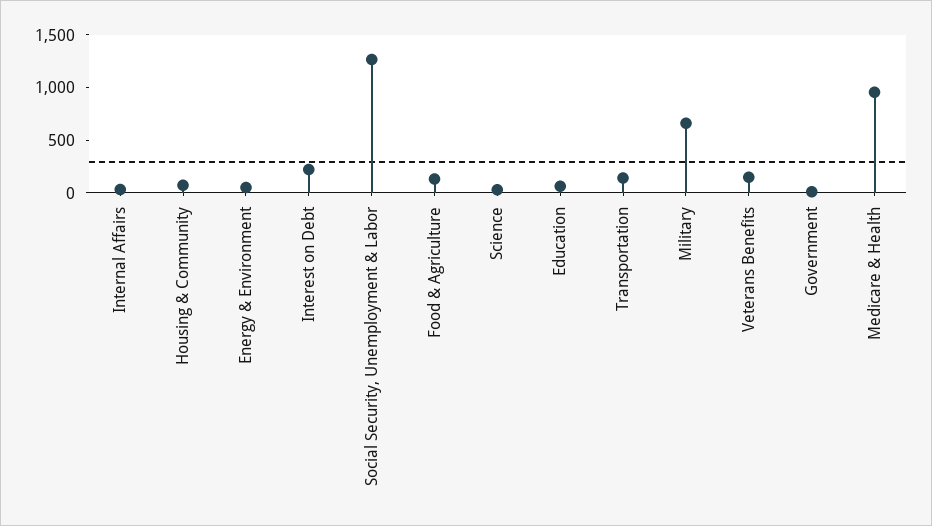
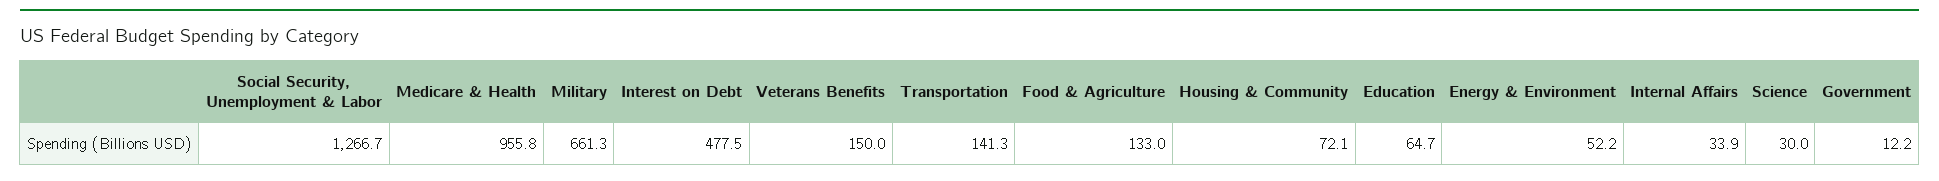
Interest on Debt: 200 -> 477.5

